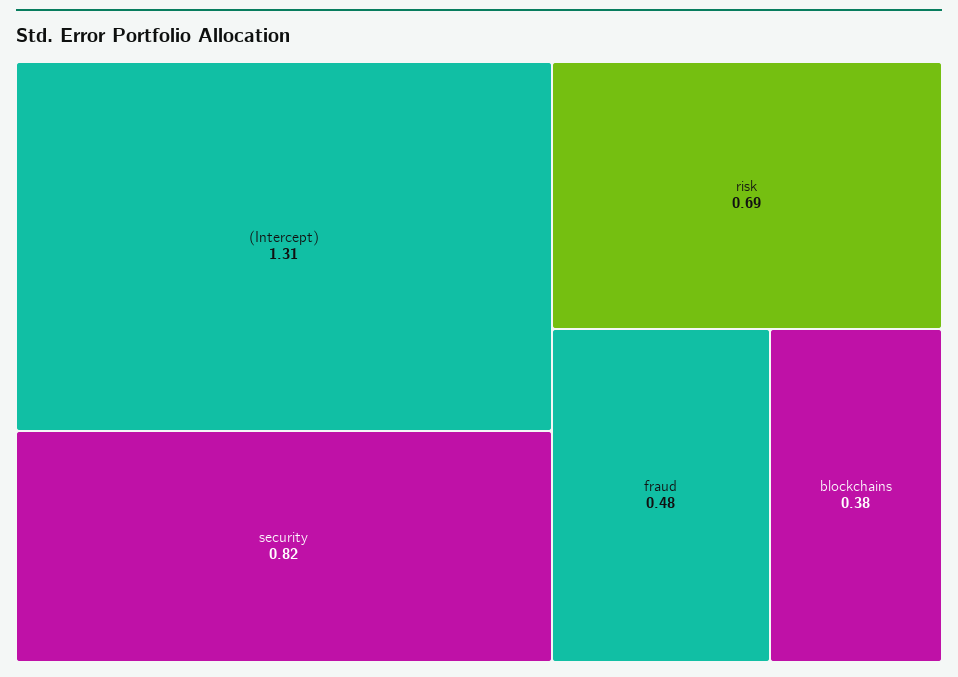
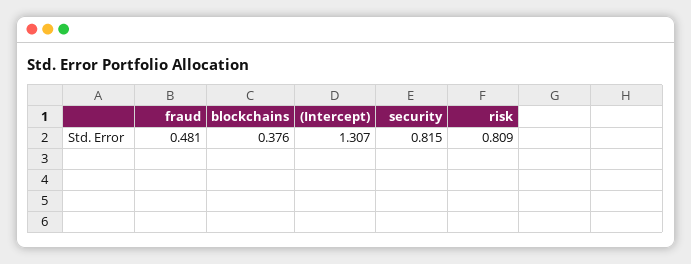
risk: 0.69 -> 0.809

